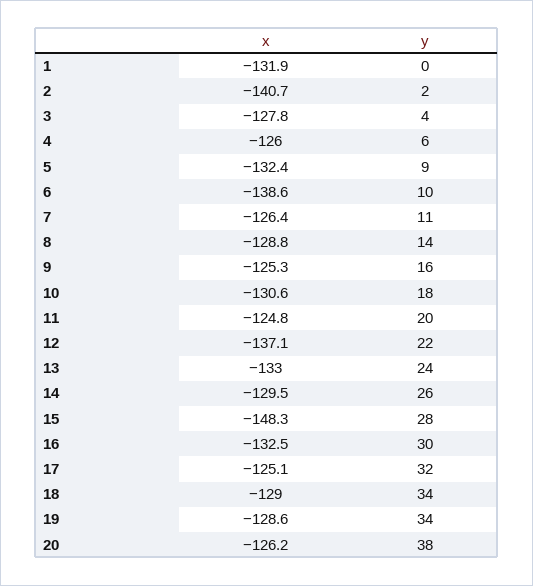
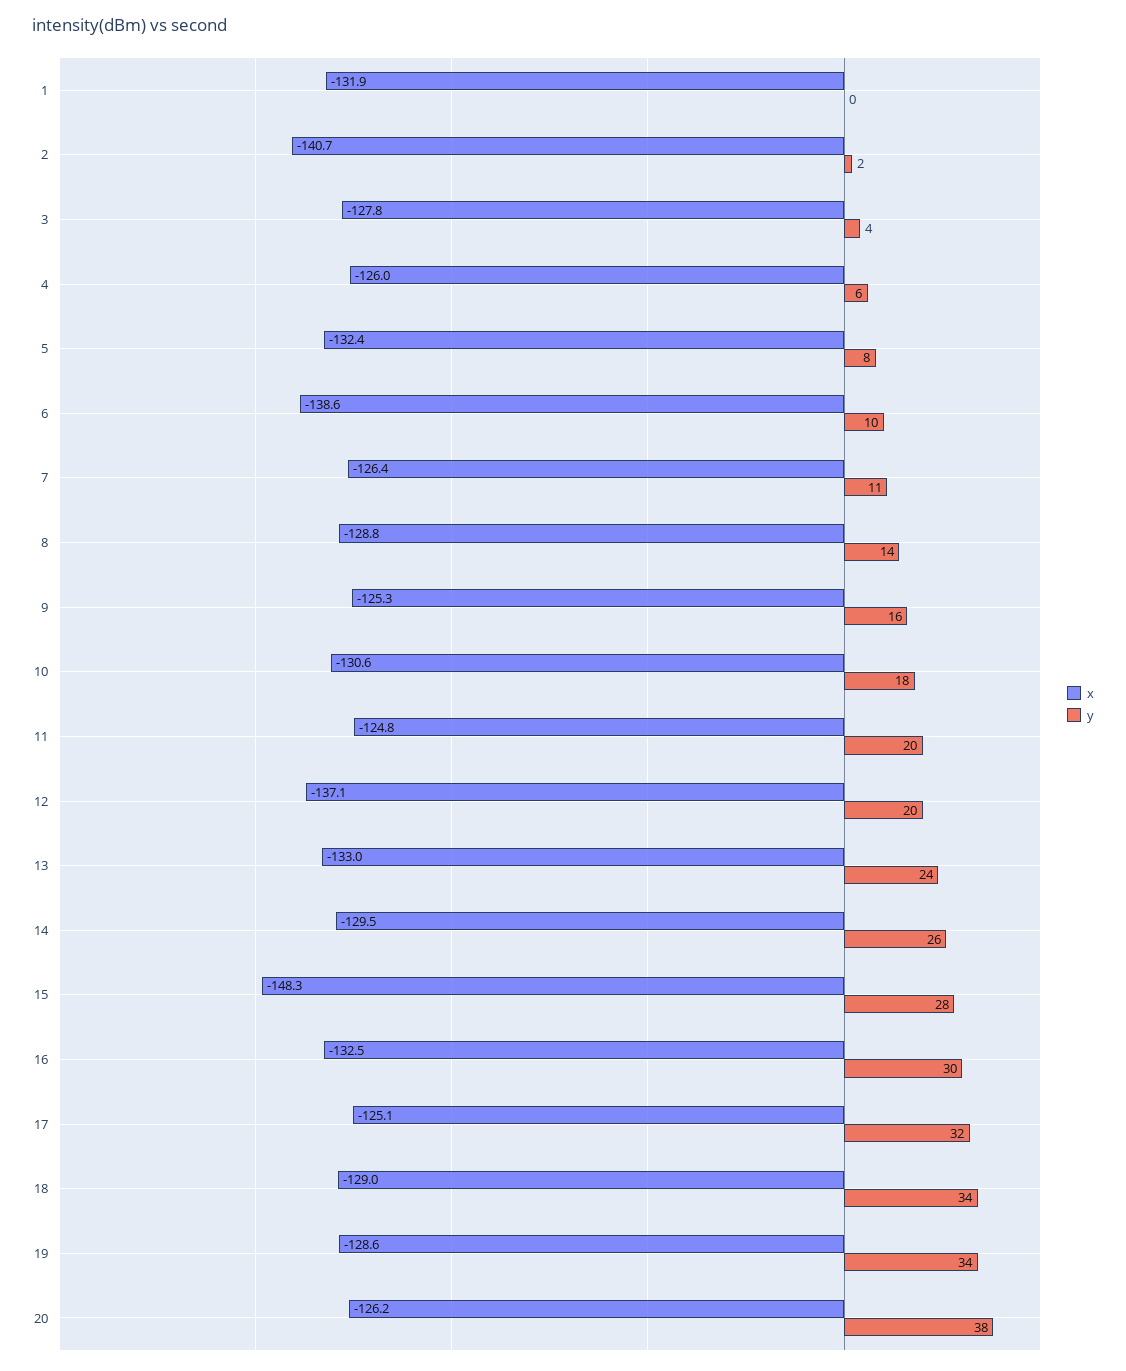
y, 5: 9 -> 8
y, 12: 22 -> 20

